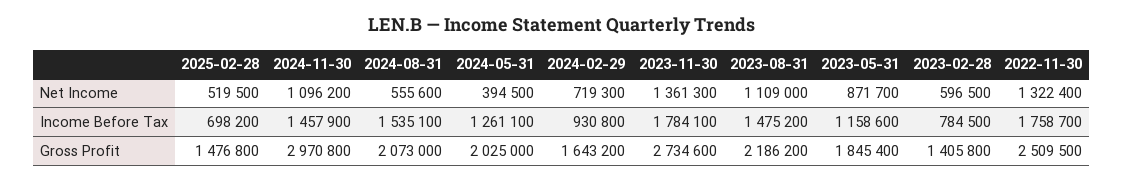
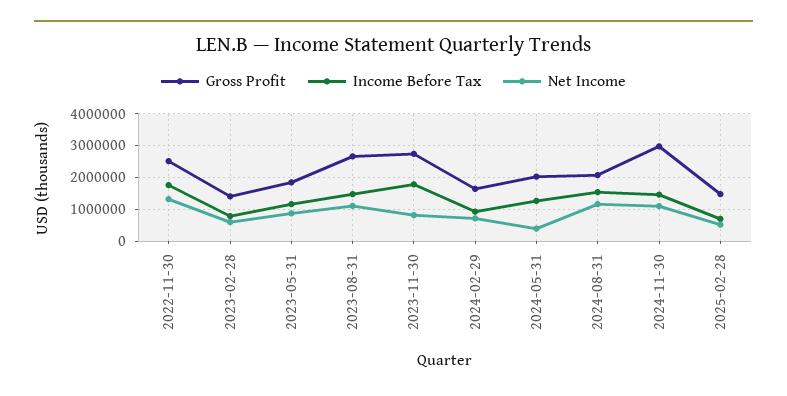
Net Income, 2024-08-31: 555600 -> 1200000
Net Income, 2023-11-30: 1361300 -> 800000
Gross Profit, 2023-08-31: 2186200 -> 2600000

